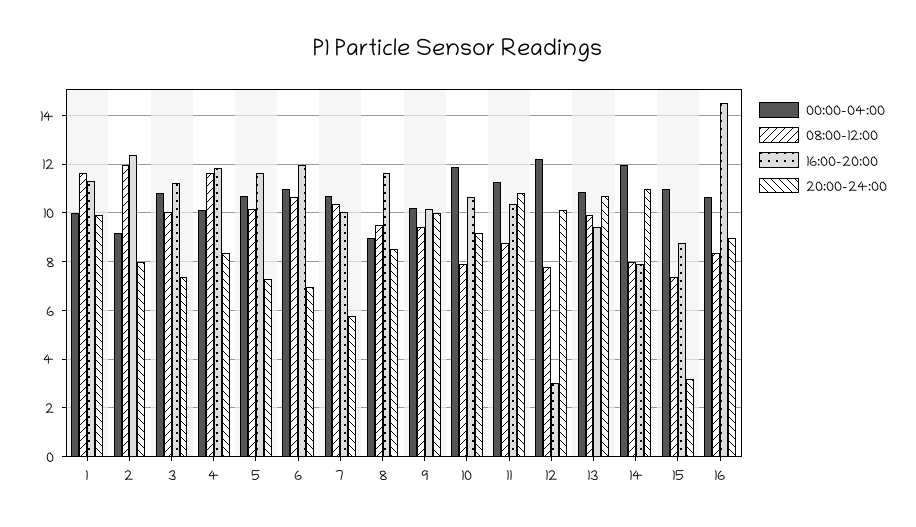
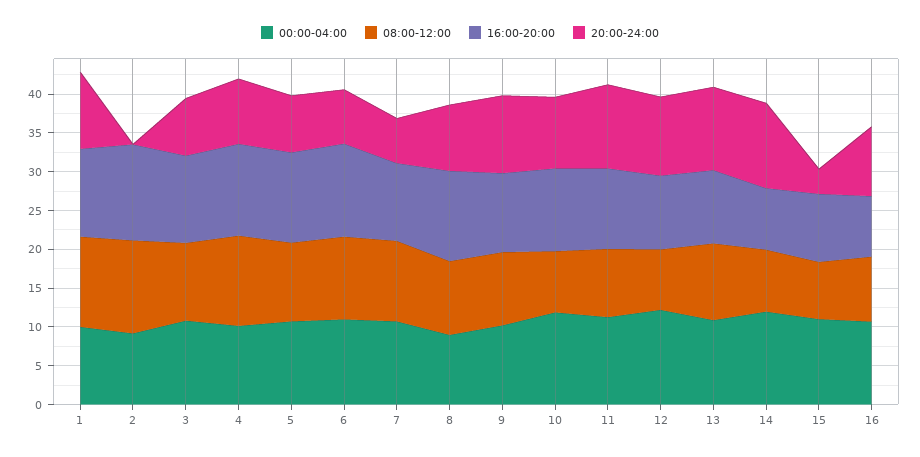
20:00-24:00, 2: 8 -> 0
16:00-20:00, 12: 3 -> 10
16:00-20:00, 16: 14.5 -> 7.5

